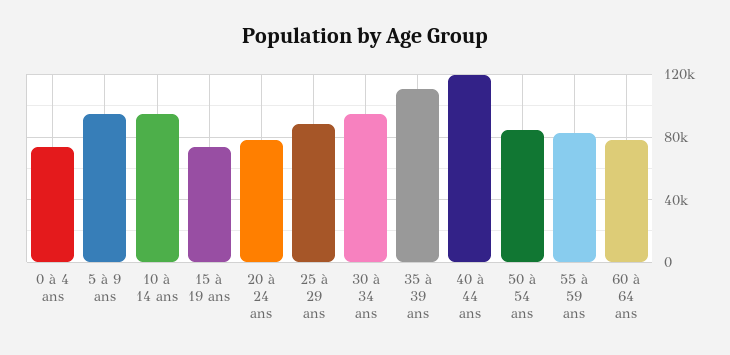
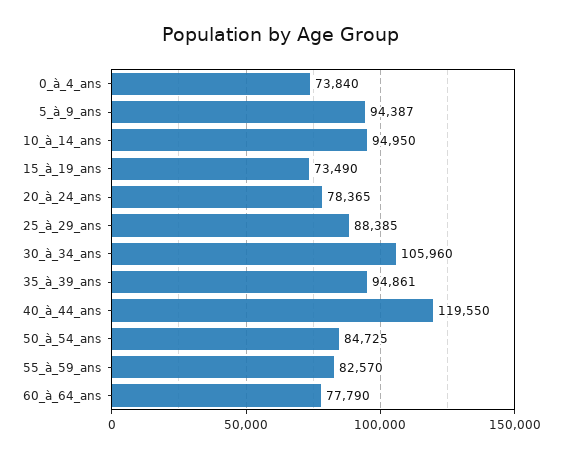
30 à 34 ans: 95000 -> 105960
35 à 39 ans: 110000 -> 94861

